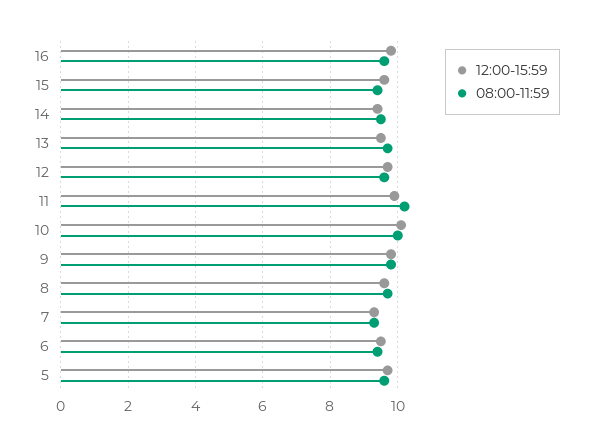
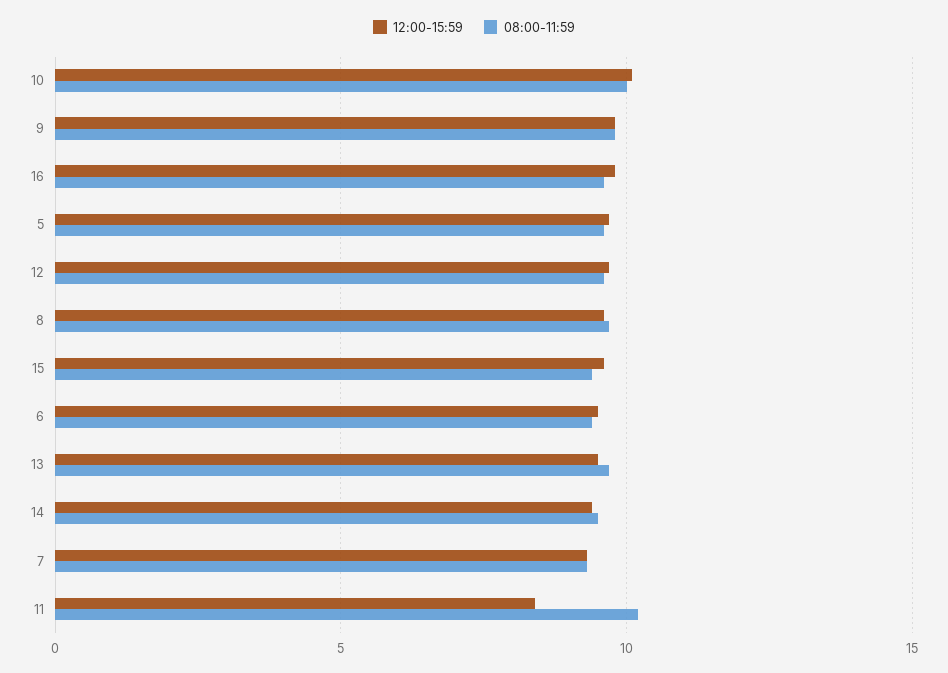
12:00-15:59, 11: 10 -> 8.5

